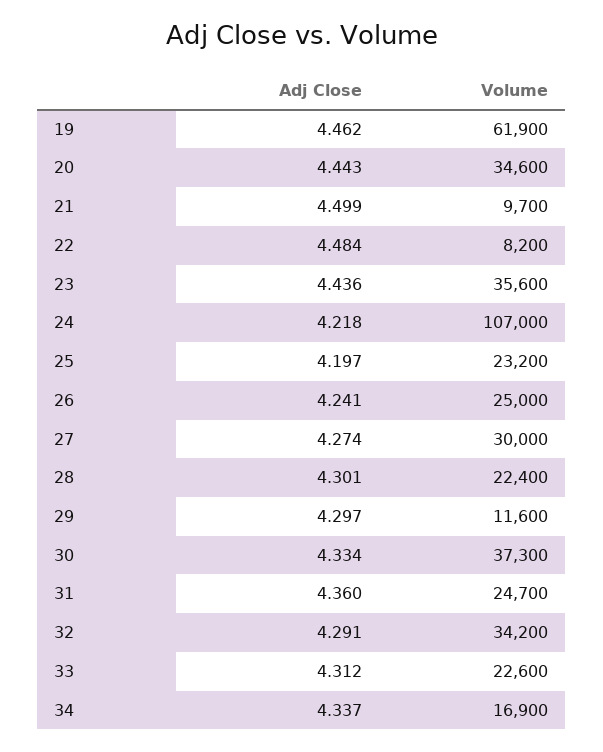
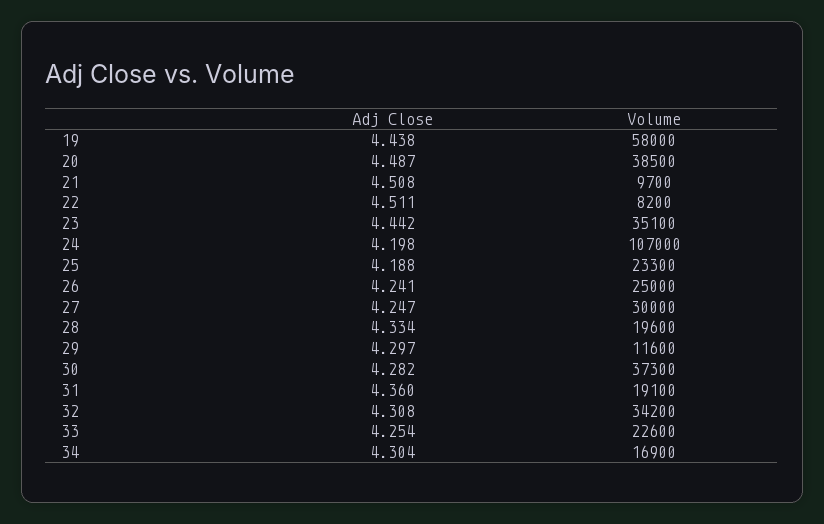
Adj Close, 19: 4.462 -> 4.438
Volume, 19: 61900 -> 58000
Adj Close, 20: 4.443 -> 4.487
Volume, 20: 34600 -> 38500
Adj Close, 21: 4.499 -> 4.508
Adj Close, 22: 4.484 -> 4.511
Adj Close, 23: 4.436 -> 4.442
Volume, 23: 35600 -> 35100
Adj Close, 24: 4.218 -> 4.198
Adj Close, 25: 4.197 -> 4.188
Volume, 25: 23200 -> 23300
Adj Close, 27: 4.274 -> 4.247
Adj Close, 28: 4.301 -> 4.334
Volume, 28: 22400 -> 19600
Adj Close, 30: 4.334 -> 4.282
Volume, 31: 24700 -> 19100
Adj Close, 32: 4.291 -> 4.308
Adj Close, 33: 4.312 -> 4.254
Adj Close, 34: 4.337 -> 4.304

